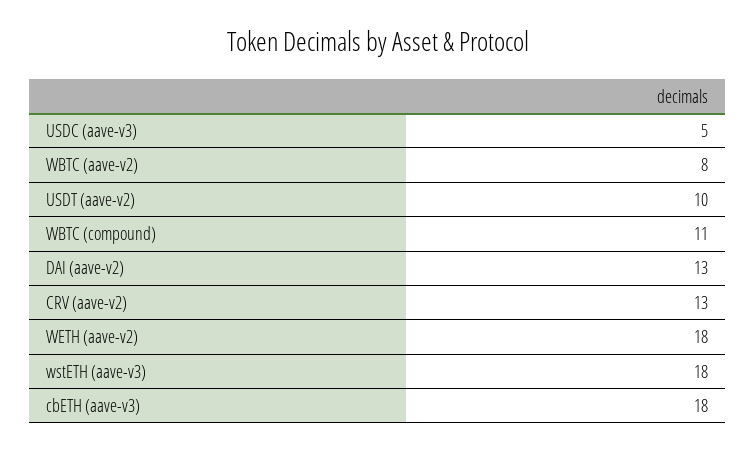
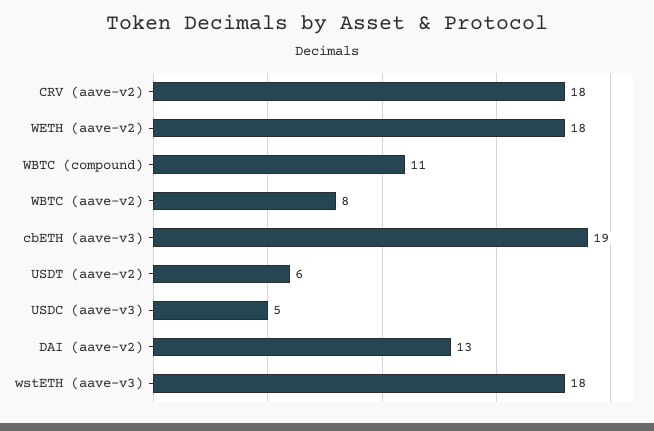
USDT (aave-v2): 10 -> 6
CRV (aave-v2): 13 -> 18
cbETH (aave-v3): 18 -> 19

